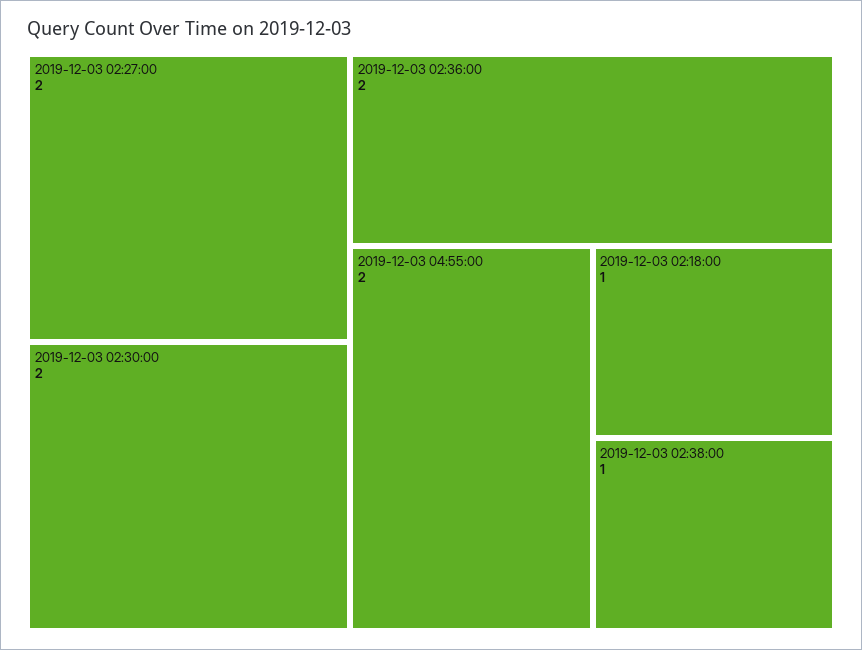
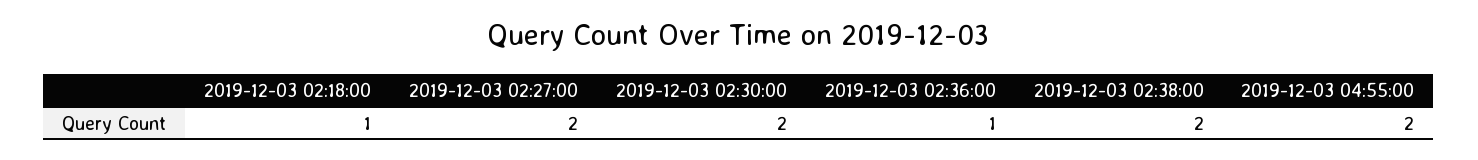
2019-12-03 02:36:00: 2 -> 1
2019-12-03 02:38:00: 1 -> 2

